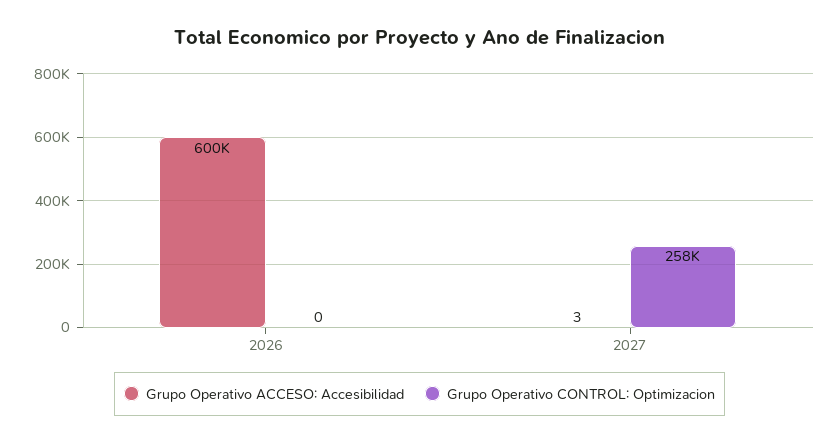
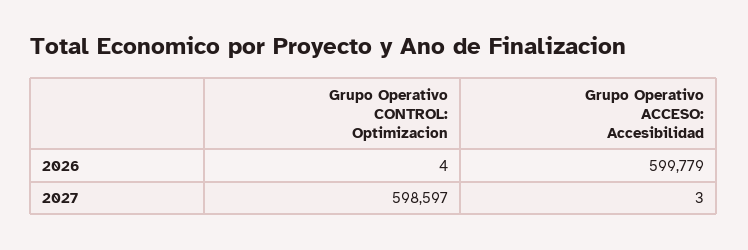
Grupo Operativo CONTROL: Optimizacion, 2026: 0 -> 4
Grupo Operativo CONTROL: Optimizacion, 2027: 258000 -> 598597

